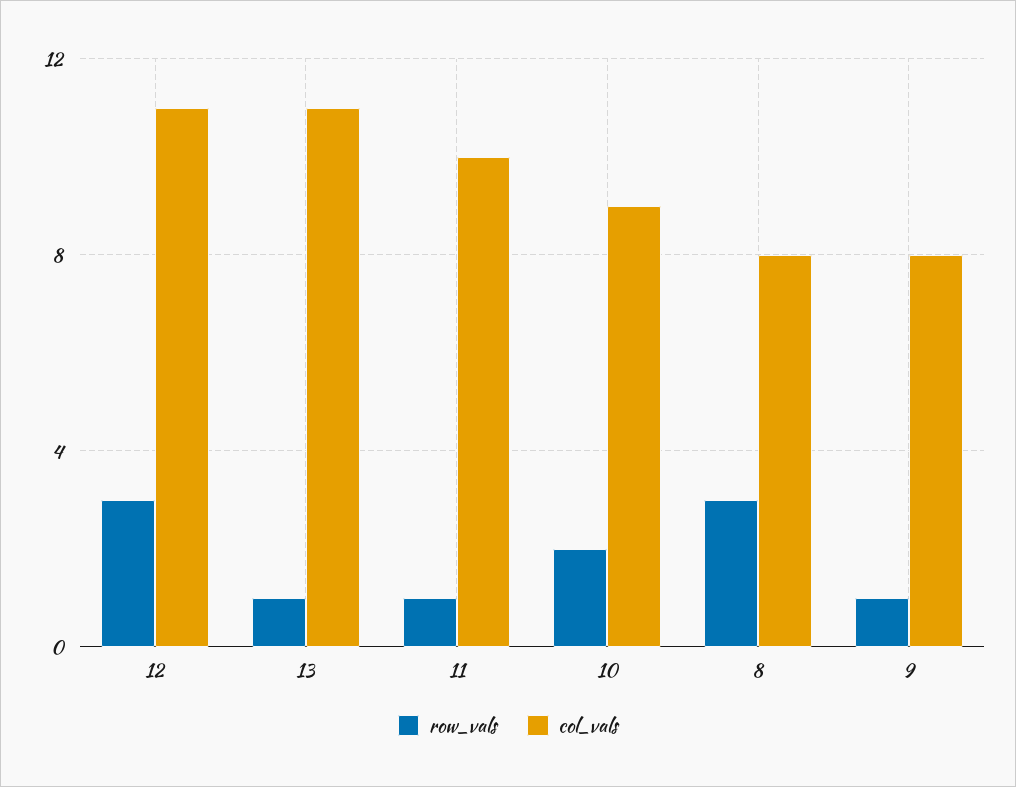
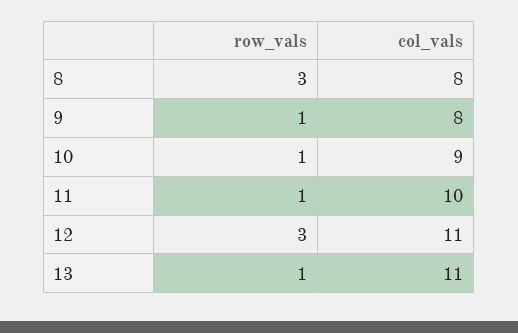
row_vals, 10: 2 -> 1

